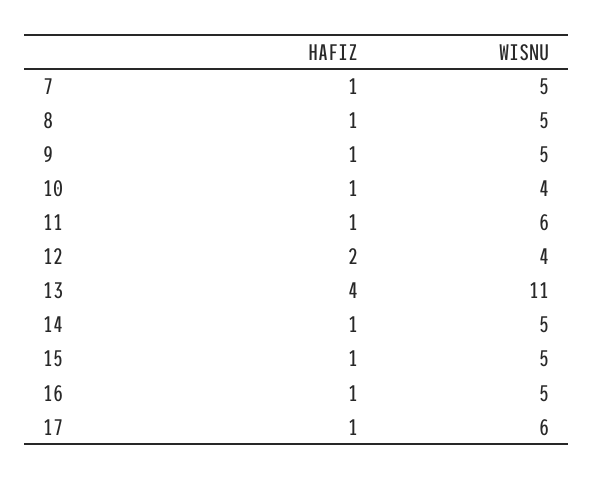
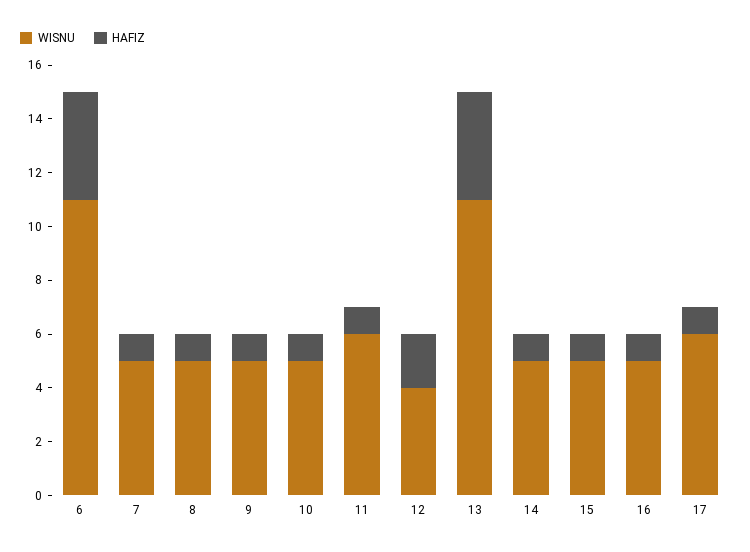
WISNU, 10: 4 -> 5
WISNU, 6: none -> 11
HAFIZ, 6: none -> 4

